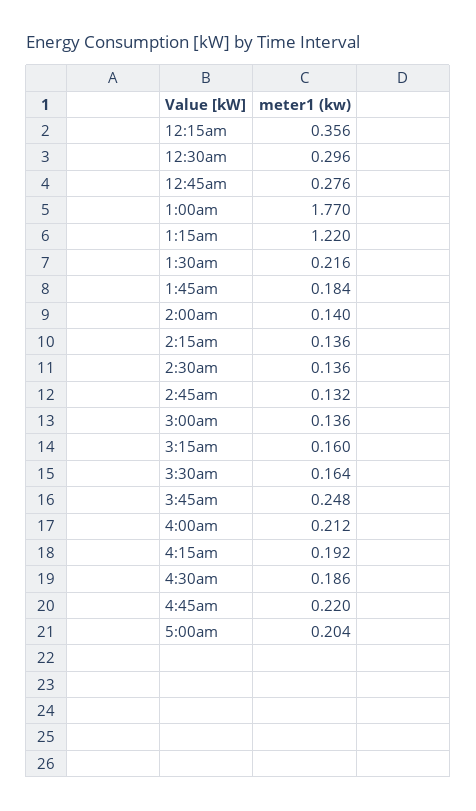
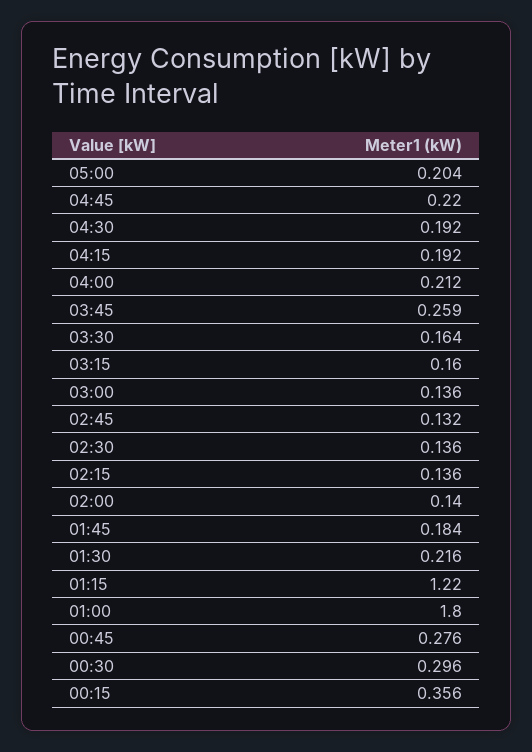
1:00am: 1.77 -> 1.8
3:45am: 0.248 -> 0.259
4:30am: 0.186 -> 0.192

